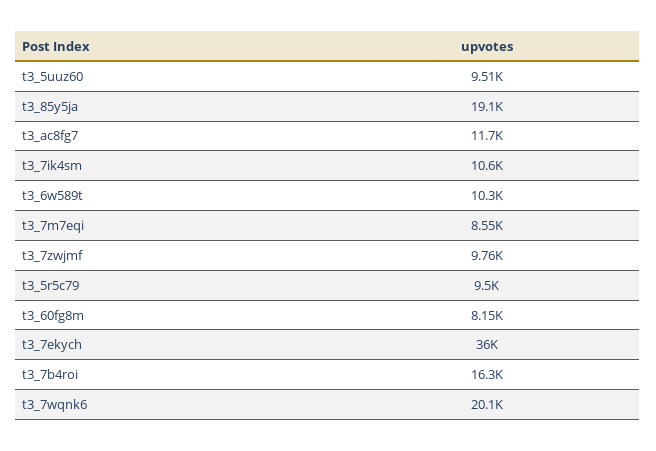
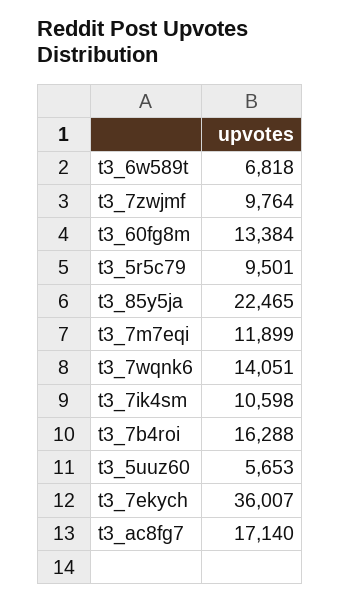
t3_5uuz60: 9510 -> 5653
t3_85y5ja: 19100 -> 22465
t3_ac8fg7: 11700 -> 17140
t3_6w589t: 10300 -> 6818
t3_7m7eqi: 8550 -> 11899
t3_60fg8m: 8150 -> 13384
t3_7wqnk6: 20100 -> 14051

